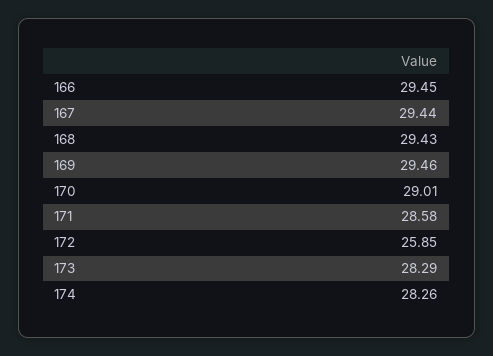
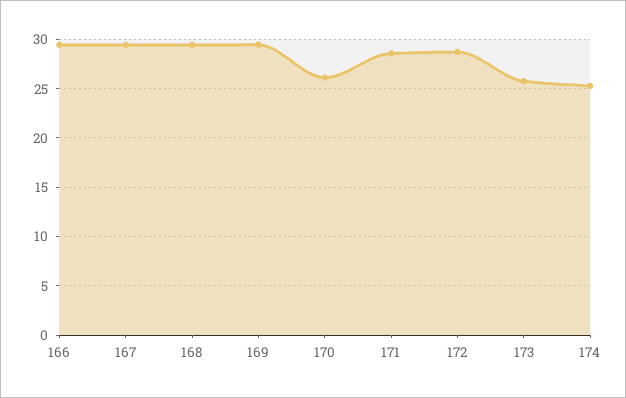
170: 29.01 -> 26
172: 25.85 -> 29
173: 28.29 -> 26
174: 28.26 -> 25

